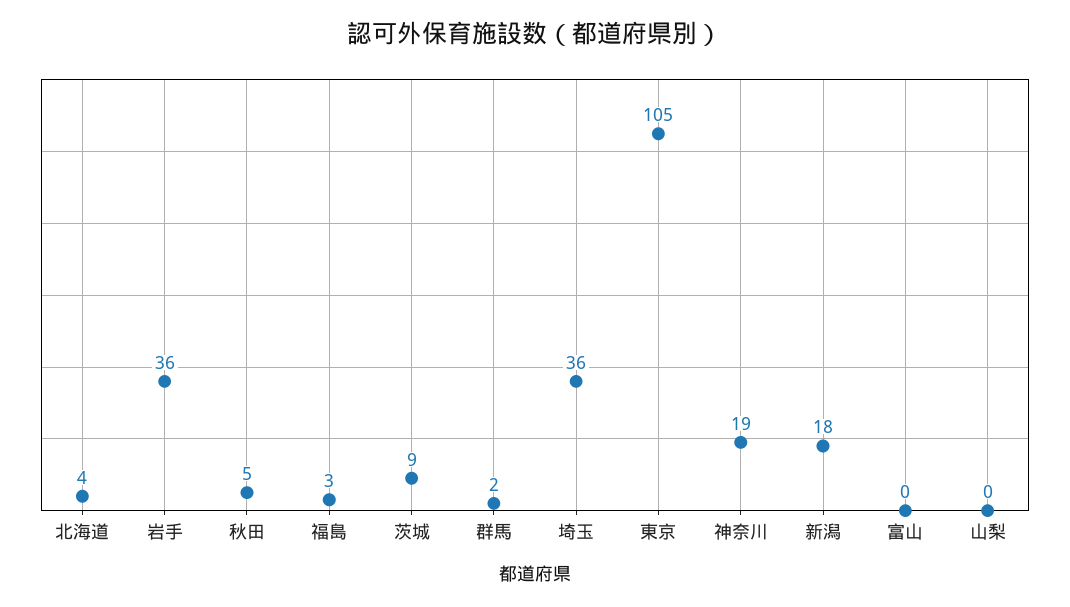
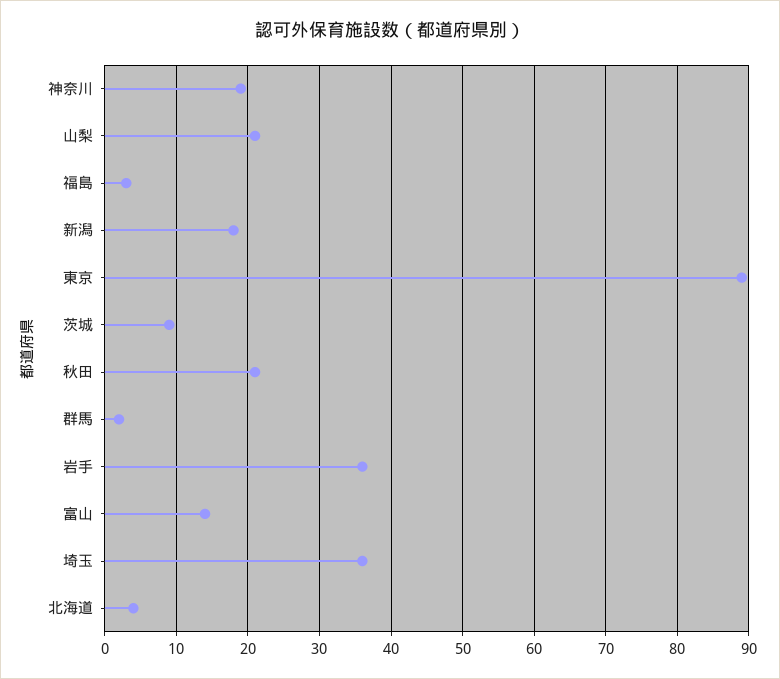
秋田: 5 -> 21
東京: 105 -> 89
富山: 0 -> 14
山梨: 0 -> 21

